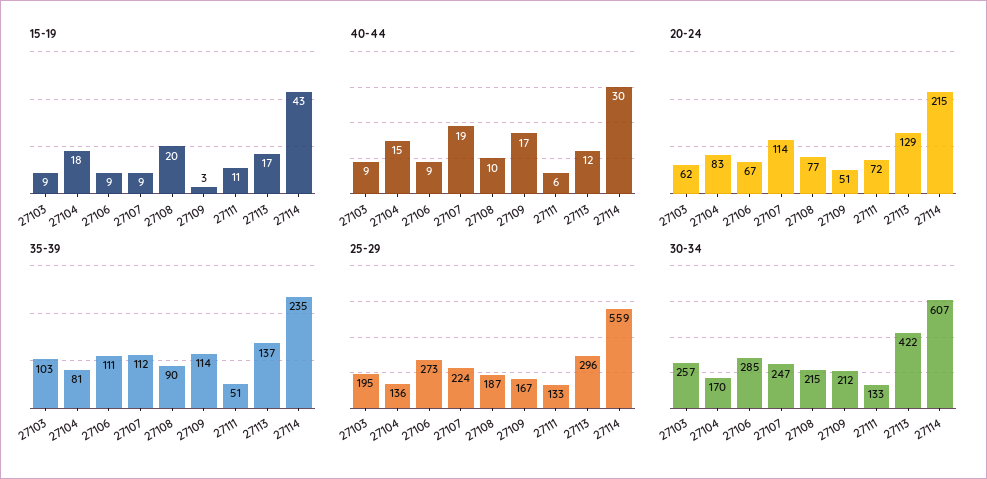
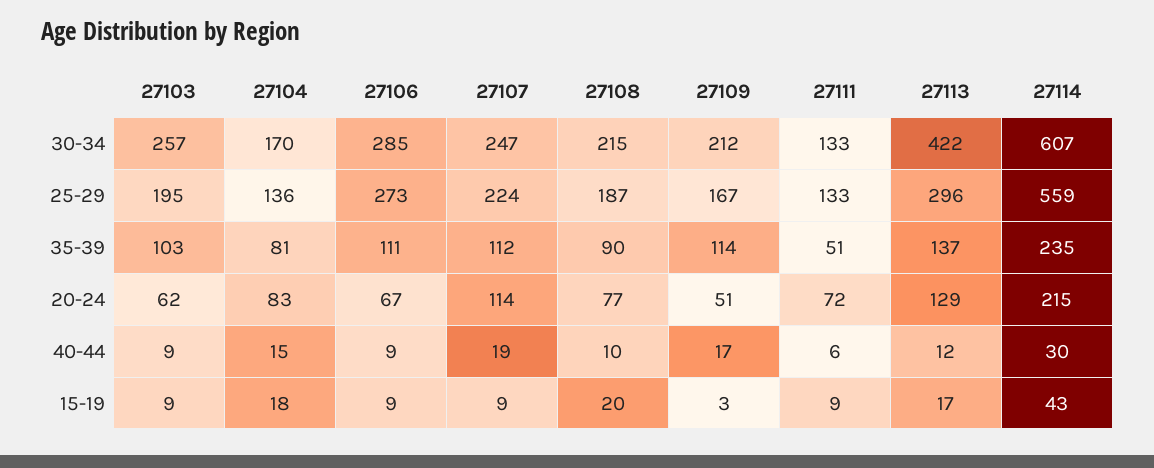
15-19, 27111: 11 -> 9

